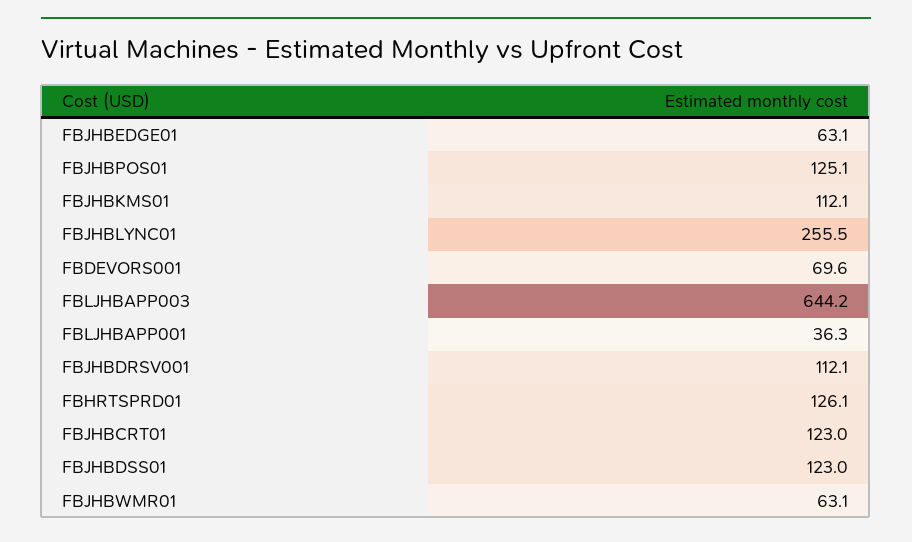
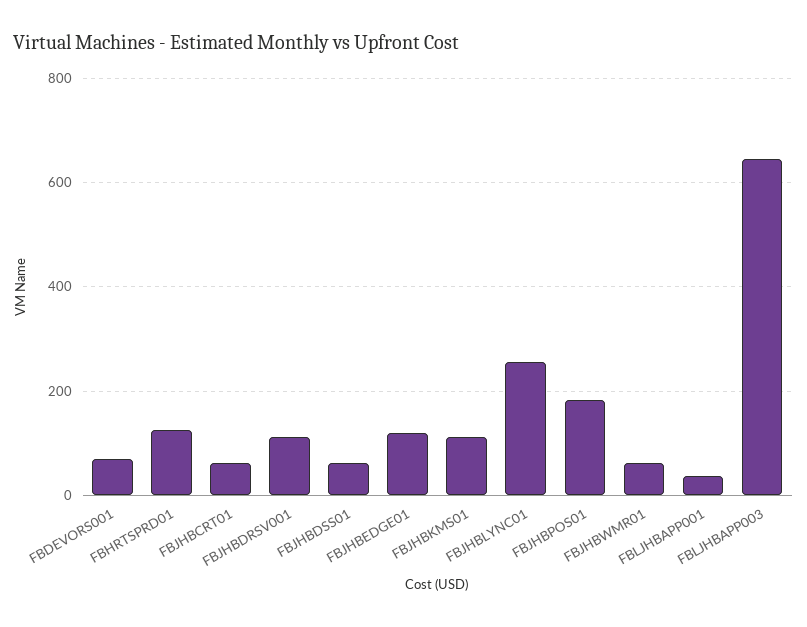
FBJHBEDGE01: 63.1 -> 120
FBJHBPOS01: 125.1 -> 180
FBJHBCRT01: 123 -> 60
FBJHBDSS01: 123 -> 60

